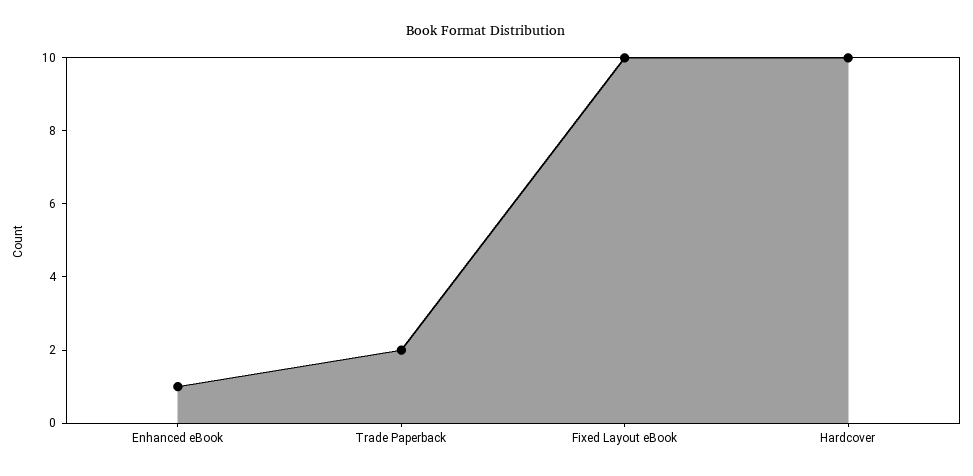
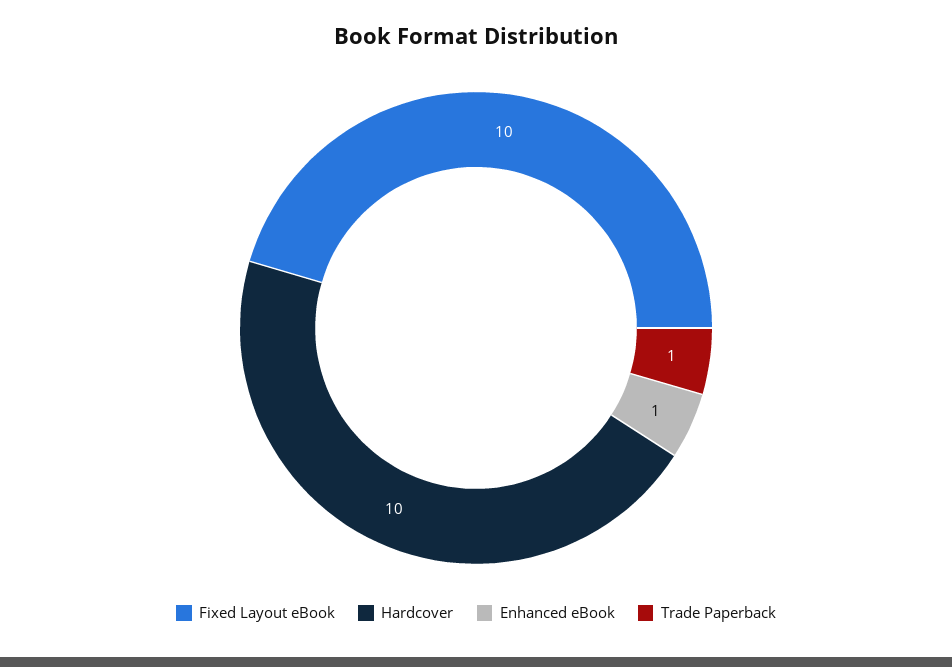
Trade Paperback: 2 -> 1

